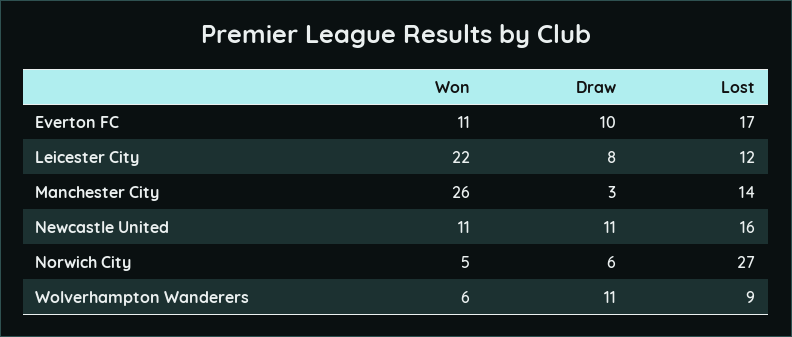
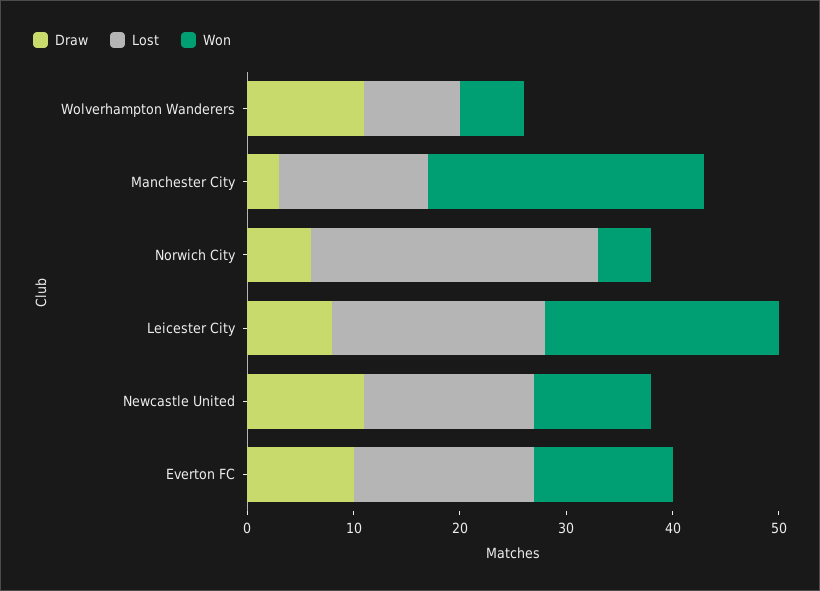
Won, Everton FC: 11 -> 13
Lost, Leicester City: 12 -> 20

